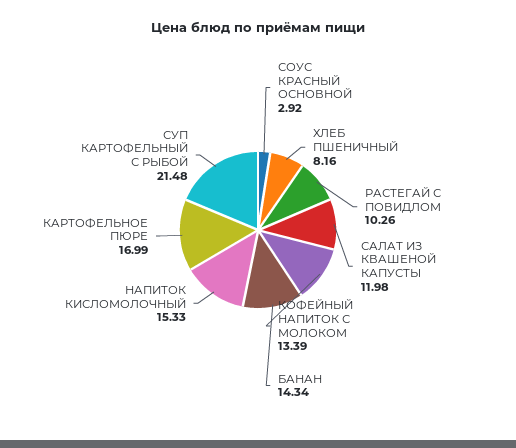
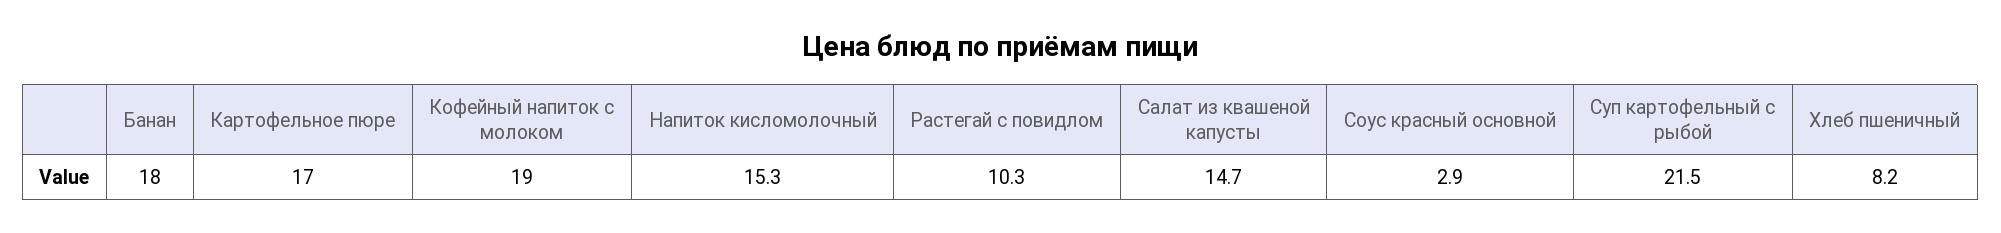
САЛАТ ИЗ КВАШЕНОЙ КАПУСТЫ: 11.98 -> 14.7
КОФЕЙНЫЙ НАПИТОК С МОЛОКОМ: 13.39 -> 19
БАНАН: 14.34 -> 18

